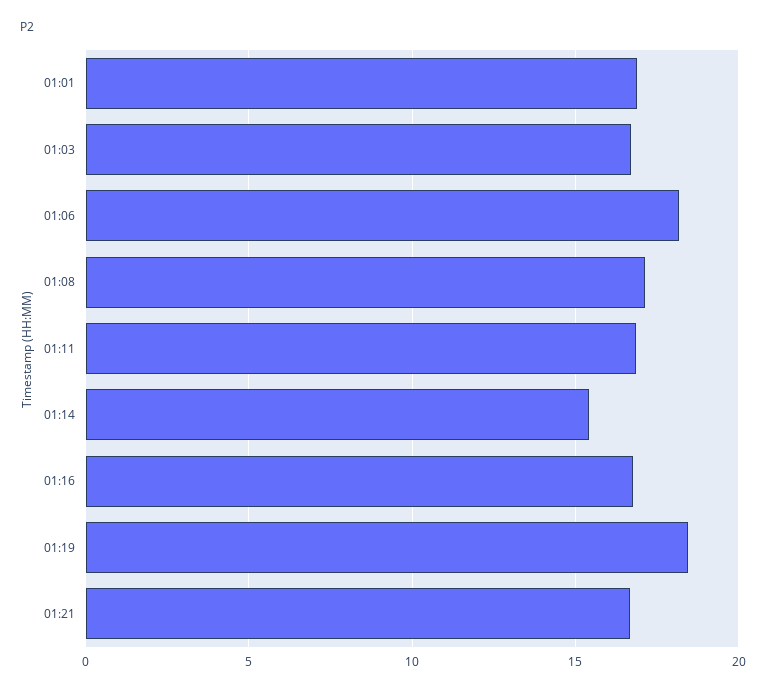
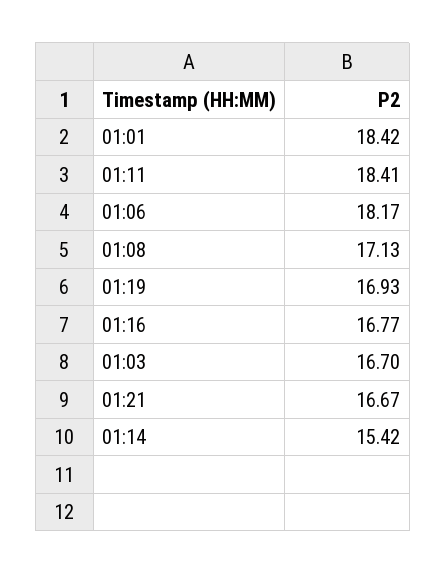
01:01: 17 -> 18.42
01:11: 17 -> 18.41
01:19: 18.5 -> 16.93

